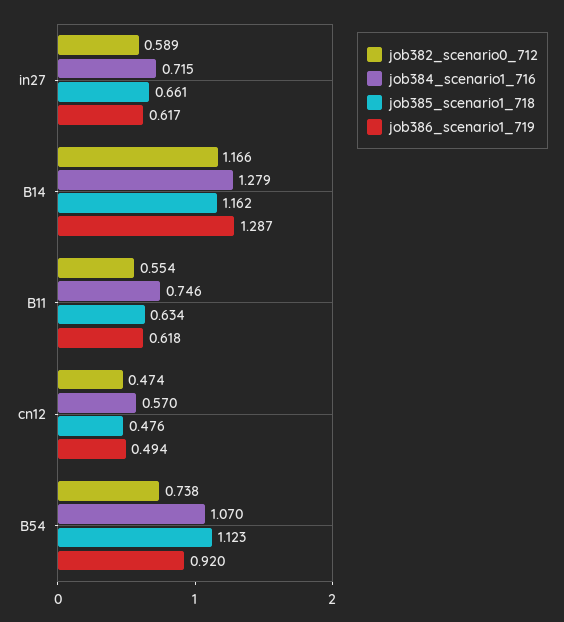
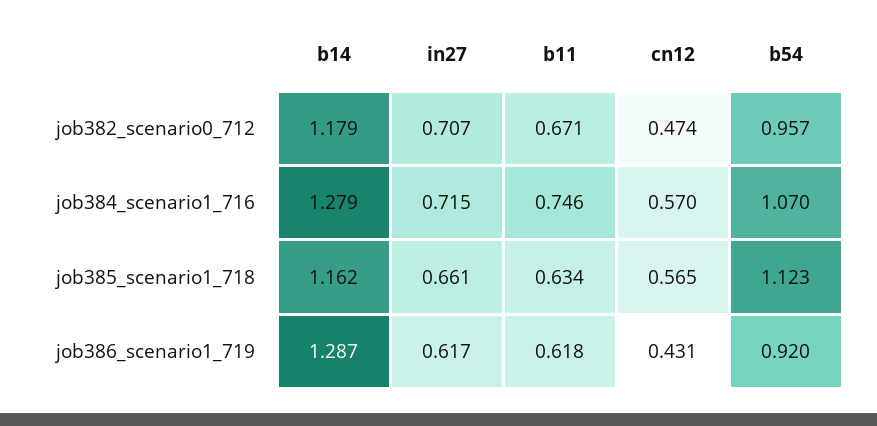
job382_scenario0_712, in27: 0.589 -> 0.707
job382_scenario0_712, B14: 1.166 -> 1.179
job382_scenario0_712, B11: 0.554 -> 0.671
job385_scenario1_718, cn12: 0.476 -> 0.565
job386_scenario1_719, cn12: 0.494 -> 0.431
job382_scenario0_712, B54: 0.738 -> 0.957

